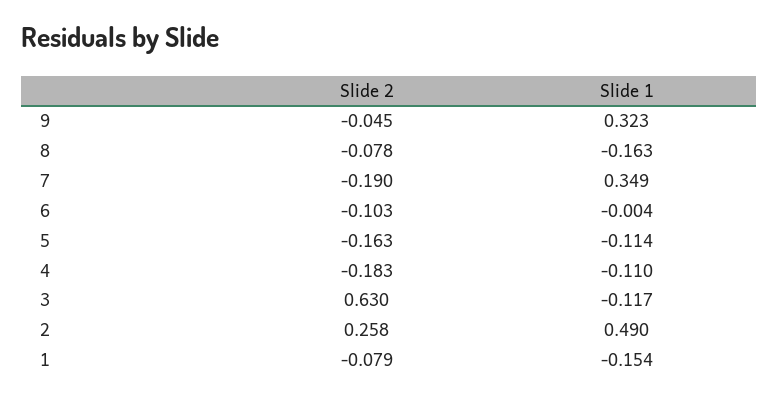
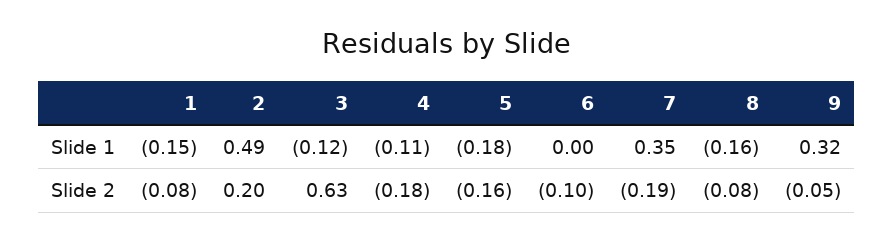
Slide 1, 5: -0.114 -> -0.18
Slide 2, 2: 0.258 -> 0.2

